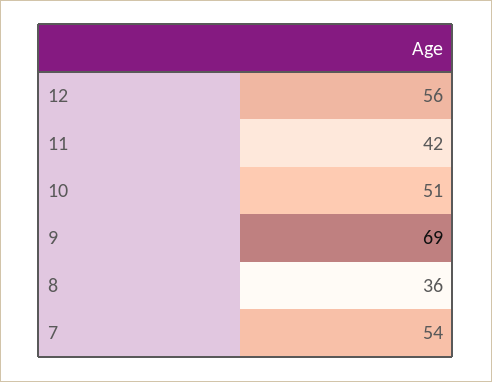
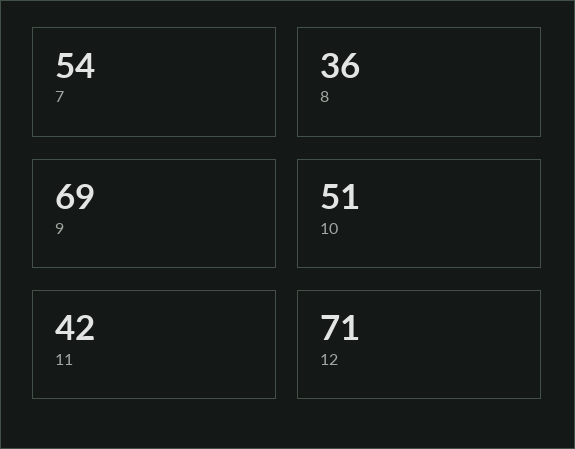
12: 56 -> 71

